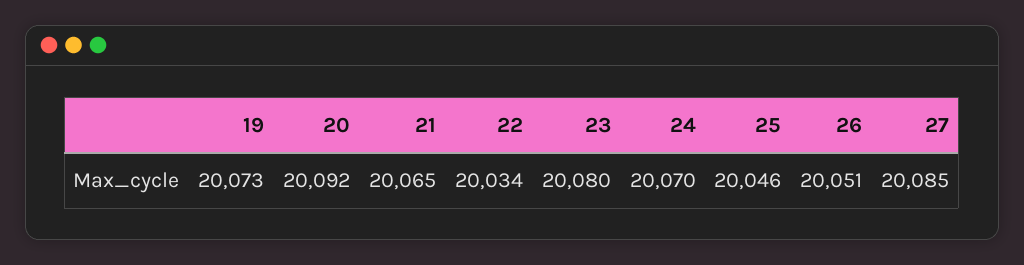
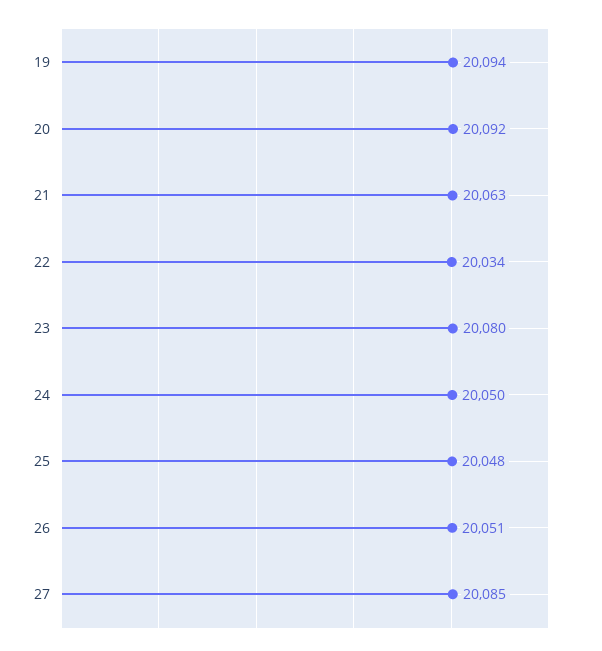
19: 20073 -> 20094
21: 20065 -> 20063
24: 20070 -> 20050
25: 20046 -> 20048

